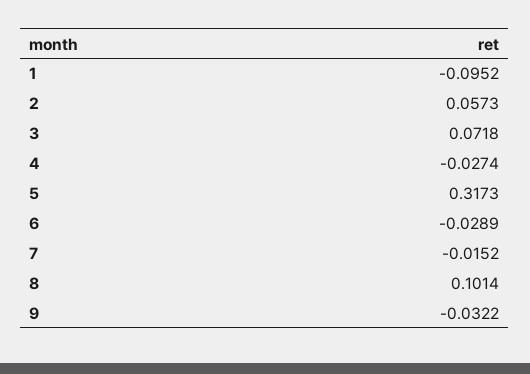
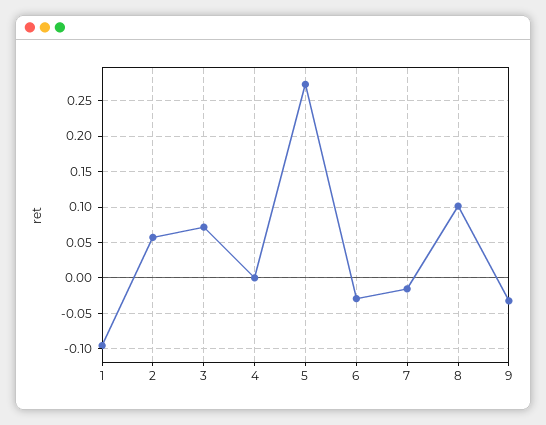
4: -0.0274 -> 0
5: 0.3173 -> 0.27

